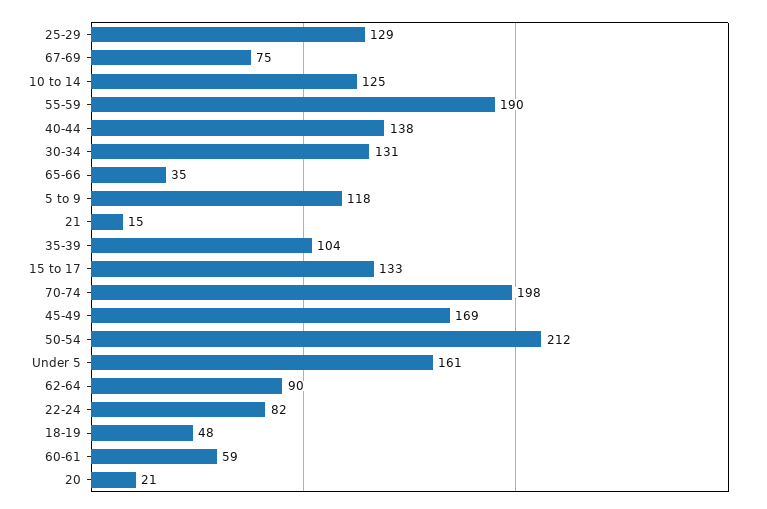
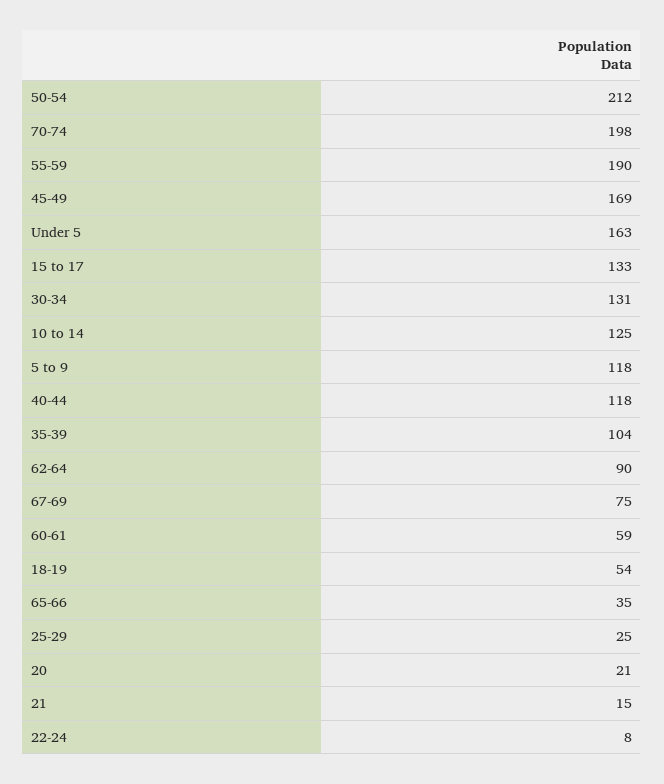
25-29: 129 -> 25
40-44: 138 -> 118
Under 5: 161 -> 163
22-24: 82 -> 8
18-19: 48 -> 54

